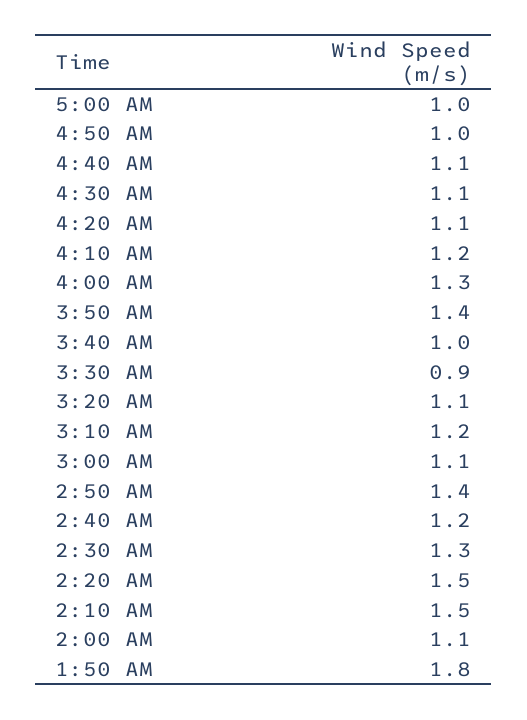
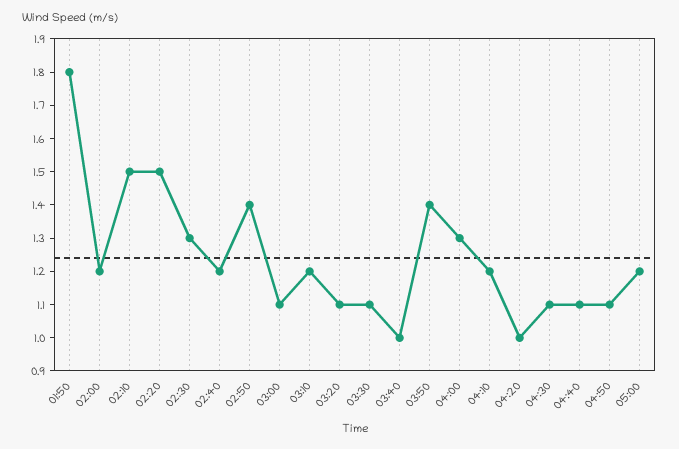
5:00 AM: 1 -> 1.2
4:50 AM: 1 -> 1.1
4:20 AM: 1.1 -> 1
3:30 AM: 0.9 -> 1.1
2:00 AM: 1.1 -> 1.2

